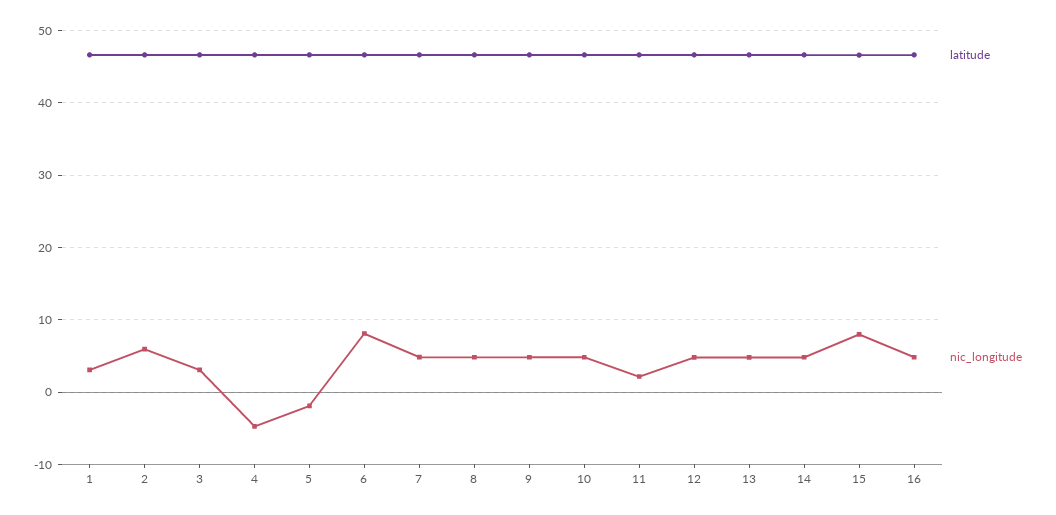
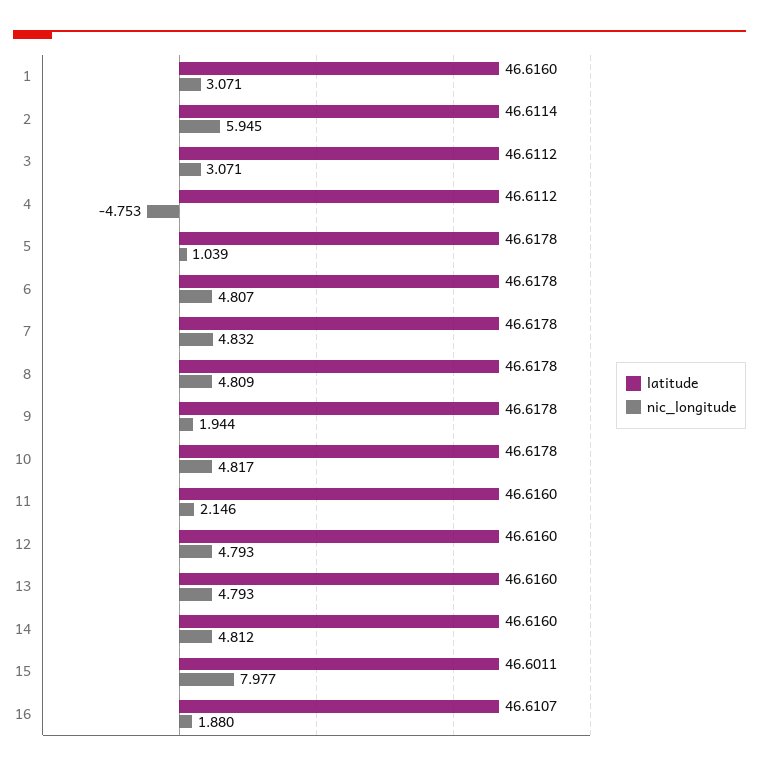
nic_longitude, 5: -2 -> 1.039
nic_longitude, 6: 8 -> 4.807
nic_longitude, 9: 5 -> 1.944
nic_longitude, 16: 5 -> 1.88

